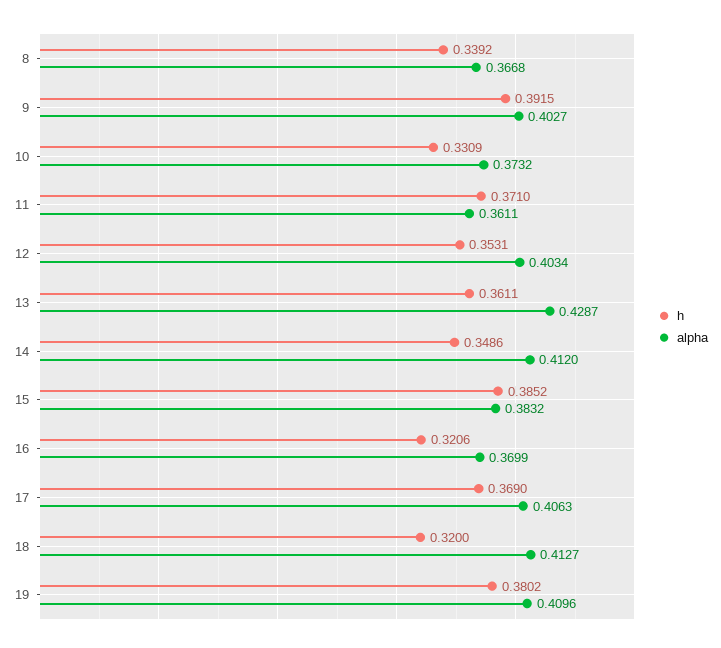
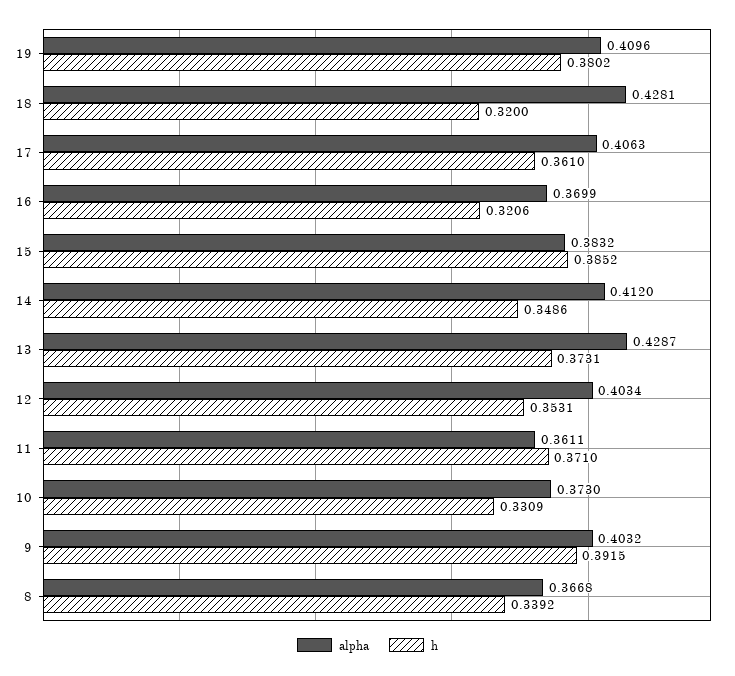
alpha, 9: 0.4027 -> 0.4032
alpha, 10: 0.3732 -> 0.373
h, 13: 0.3611 -> 0.3731
h, 17: 0.369 -> 0.361
alpha, 18: 0.4127 -> 0.4281

